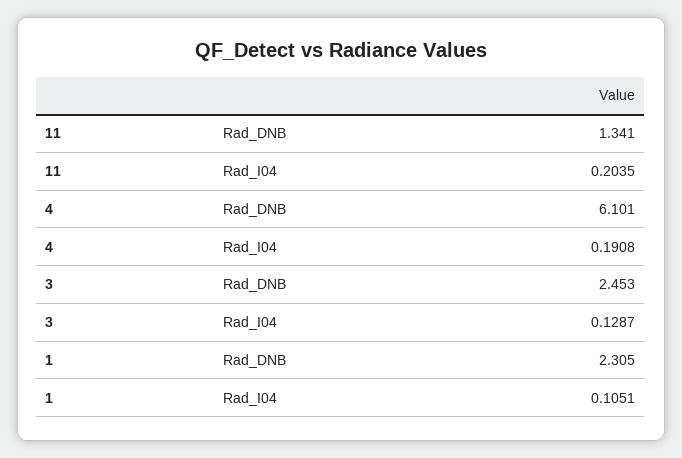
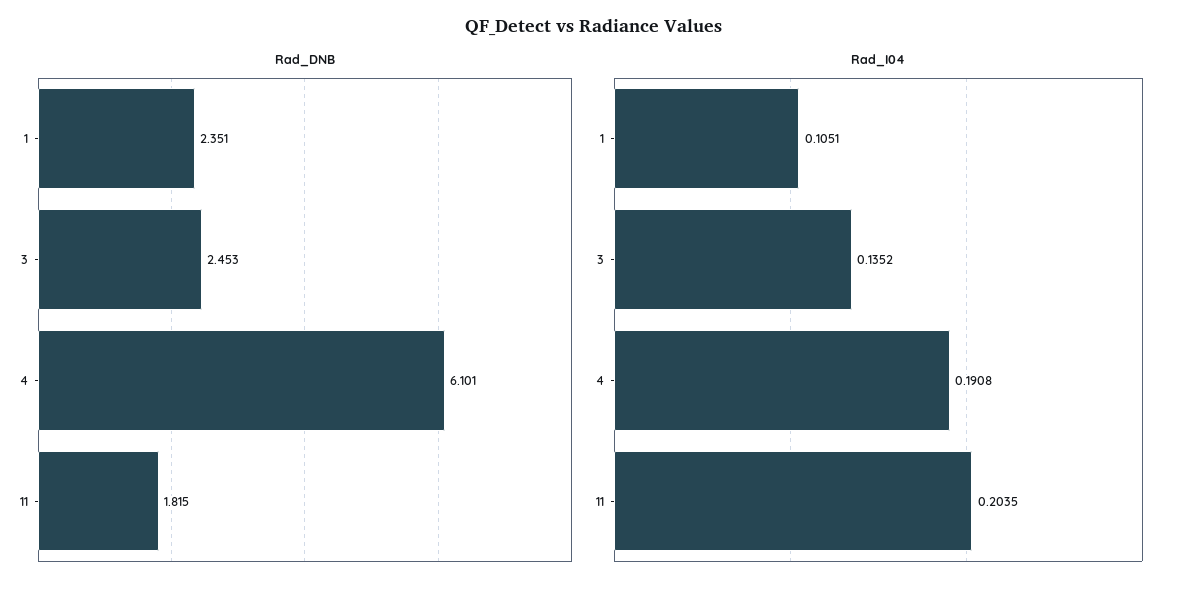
Rad_DNB, 11: 1.341 -> 1.815
Rad_I04, 3: 0.1287 -> 0.1352
Rad_DNB, 1: 2.305 -> 2.351

